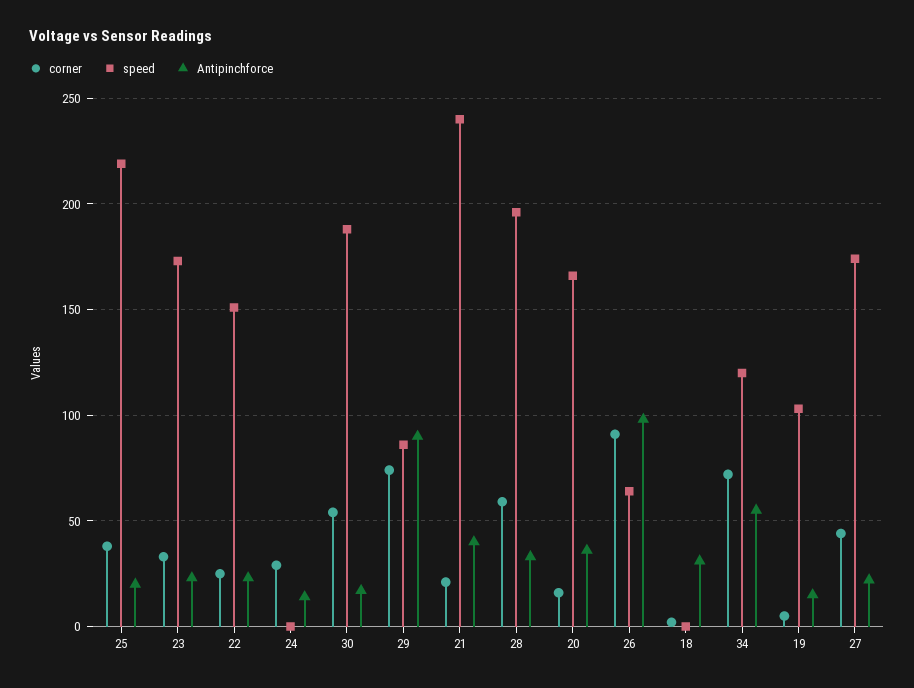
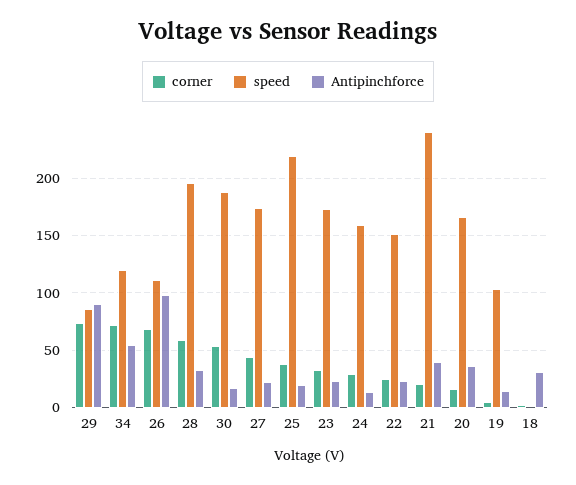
speed, 24: 0 -> 160
corner, 26: 90 -> 70
speed, 26: 65 -> 110

